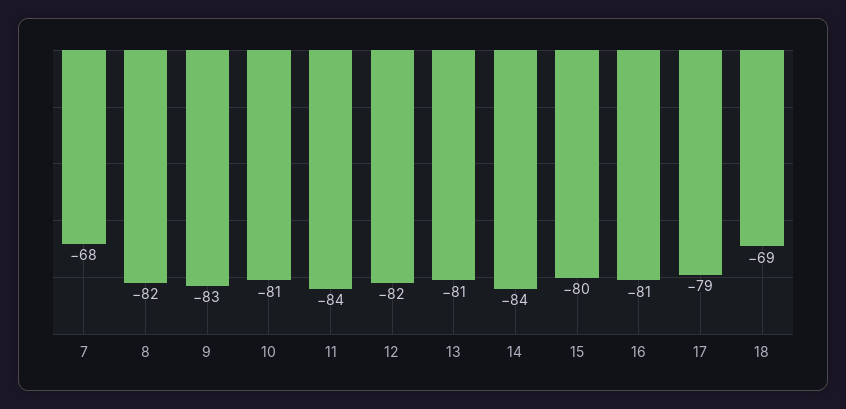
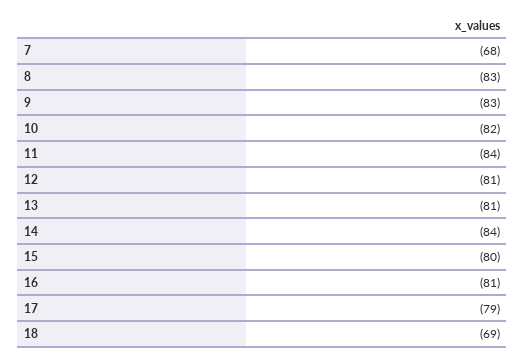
8: -82 -> -83
10: -81 -> -82
12: -82 -> -81

